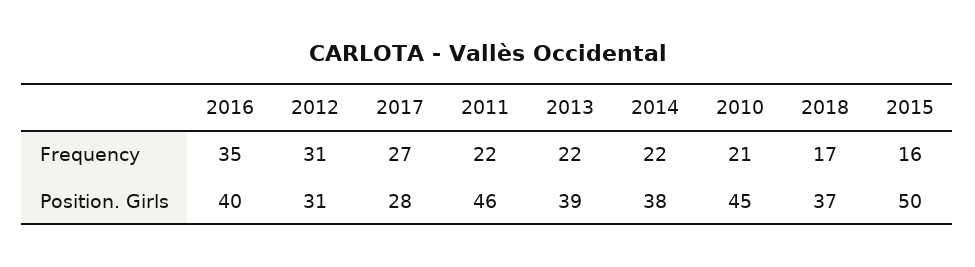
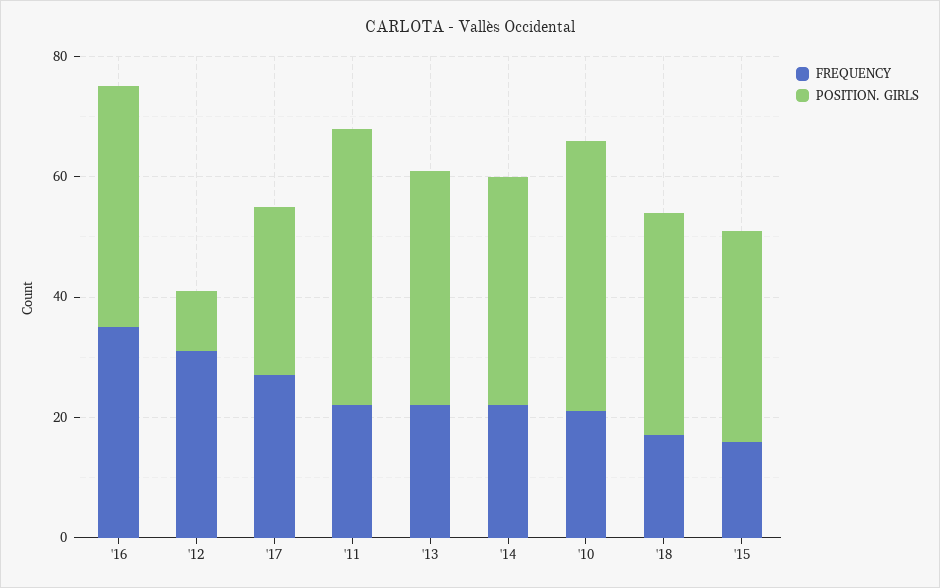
Position. Girls, 2012: 31 -> 10
Position. Girls, 2015: 50 -> 35

